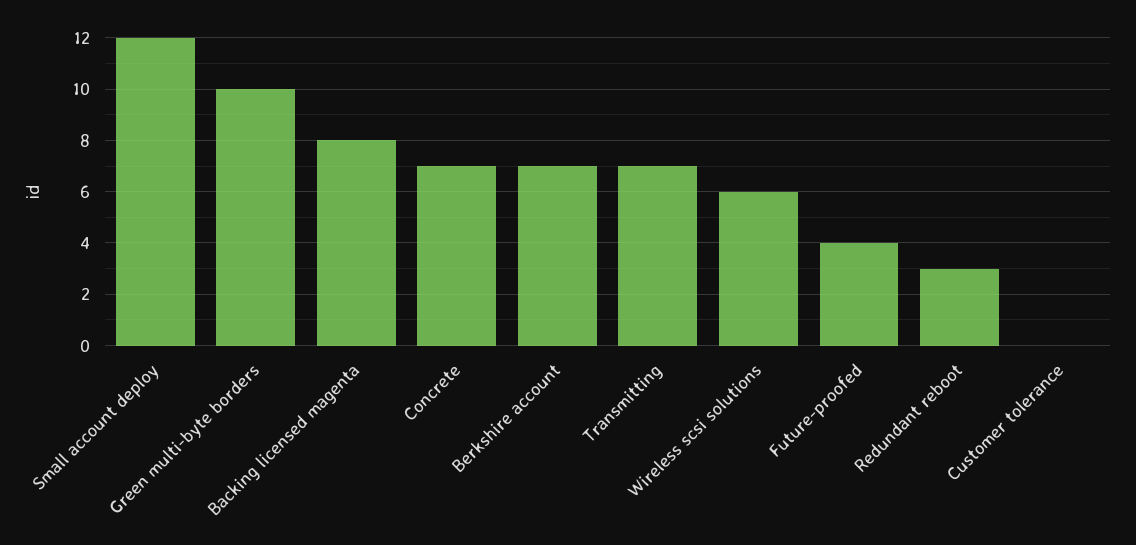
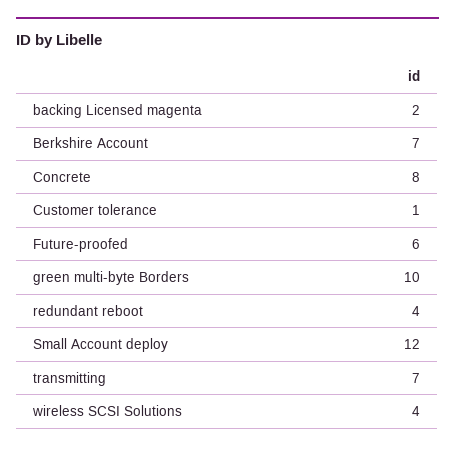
Backing licensed magenta: 8 -> 2
Concrete: 7 -> 8
Wireless scsi solutions: 6 -> 4
Future-proofed: 4 -> 6
Redundant reboot: 3 -> 4
Customer tolerance: 0 -> 1

